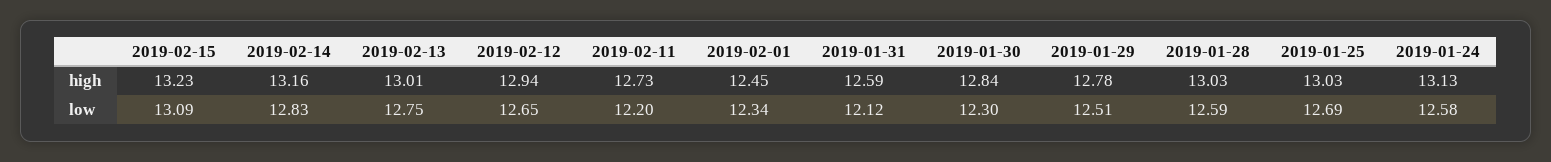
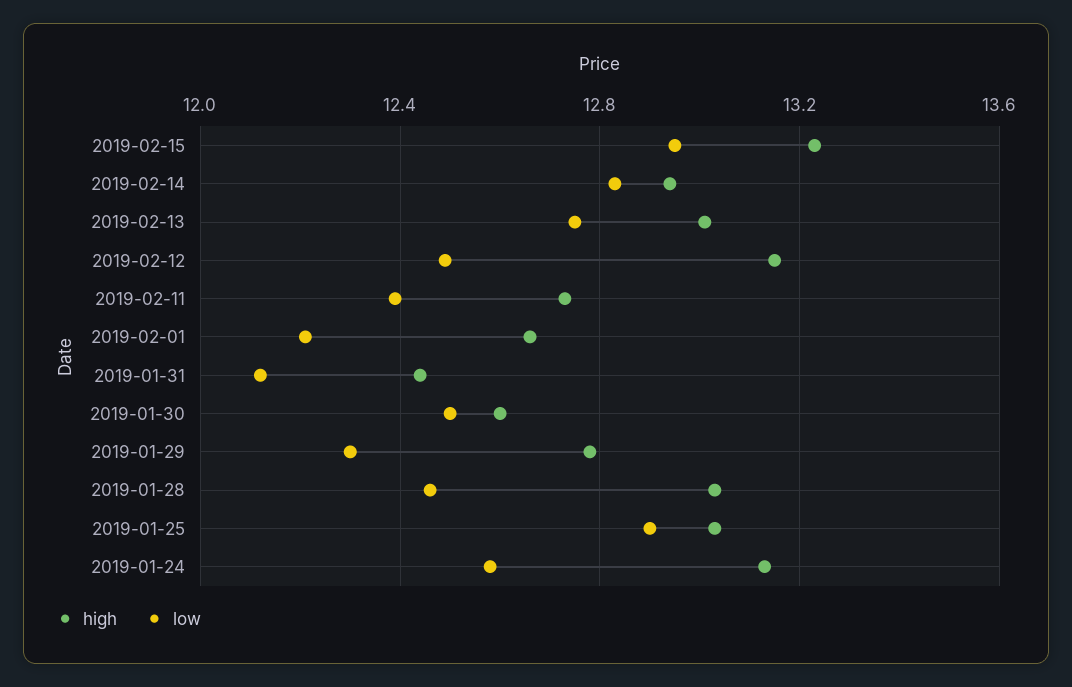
high, 2019-02-14: 13.16 -> 12.95
high, 2019-02-12: 12.94 -> 13.15
high, 2019-02-01: 12.45 -> 12.65
high, 2019-01-31: 12.59 -> 12.45
high, 2019-01-30: 12.84 -> 12.6
low, 2019-02-15: 13.09 -> 12.95
low, 2019-02-12: 12.65 -> 12.5
low, 2019-02-11: 12.2 -> 12.4
low, 2019-02-01: 12.34 -> 12.2
low, 2019-01-30: 12.3 -> 12.5
low, 2019-01-29: 12.51 -> 12.3
low, 2019-01-28: 12.59 -> 12.45
low, 2019-01-25: 12.69 -> 12.9

